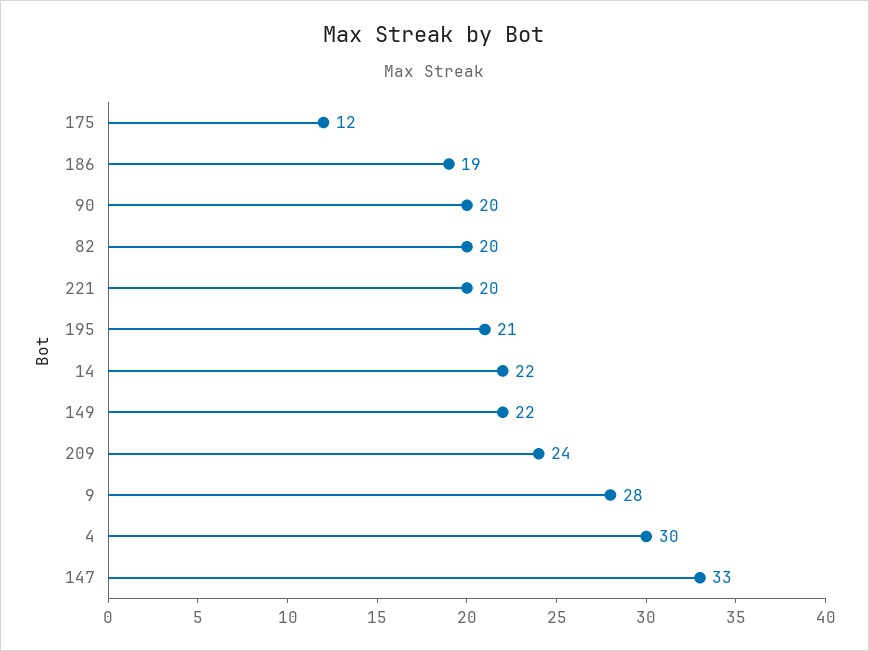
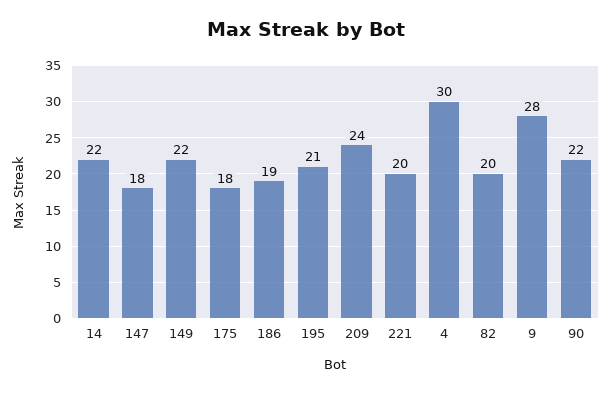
175: 12 -> 18
90: 20 -> 22
147: 33 -> 18

